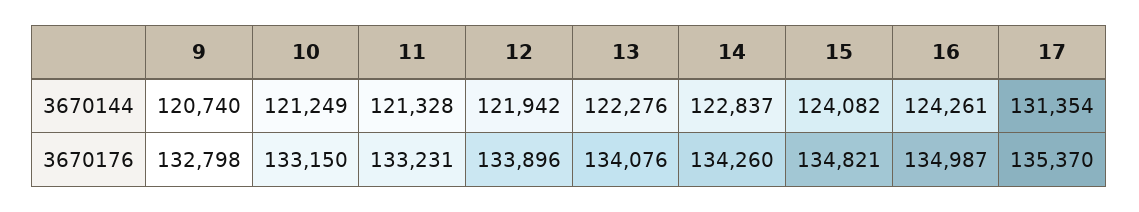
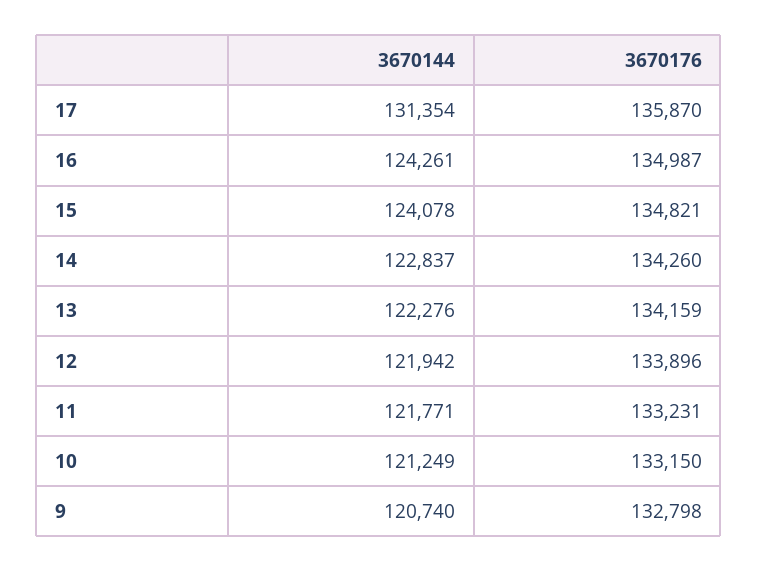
11, 3670144: 121328 -> 121771
15, 3670144: 124082 -> 124078
13, 3670176: 134076 -> 134159
17, 3670176: 135370 -> 135870

